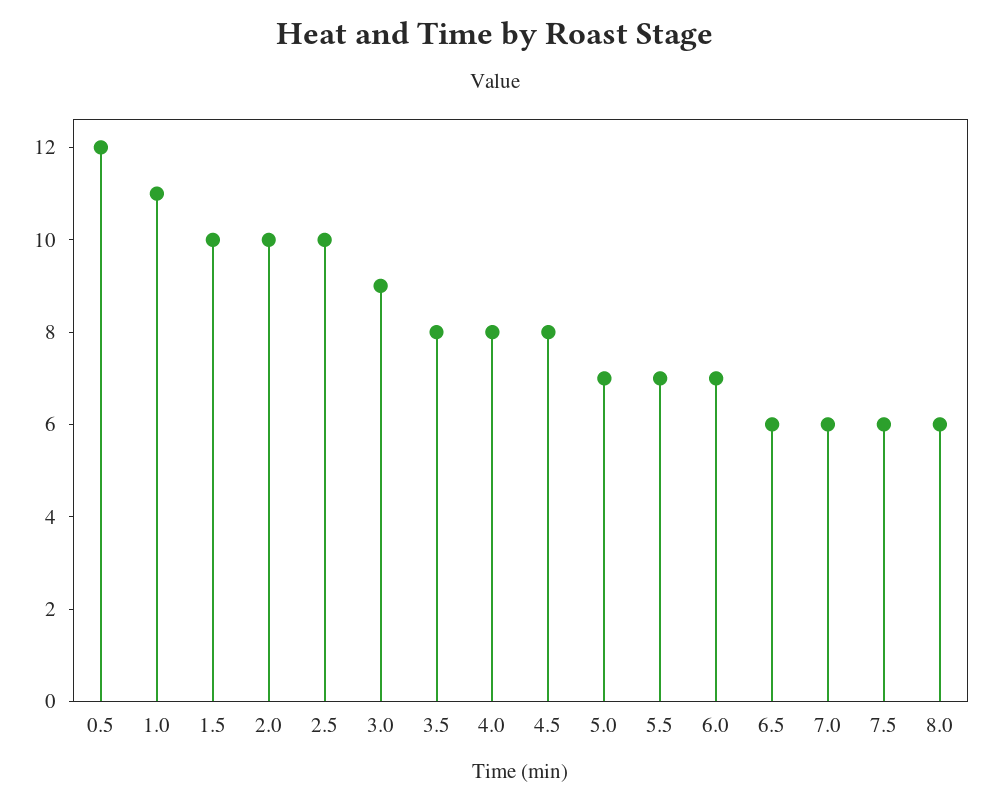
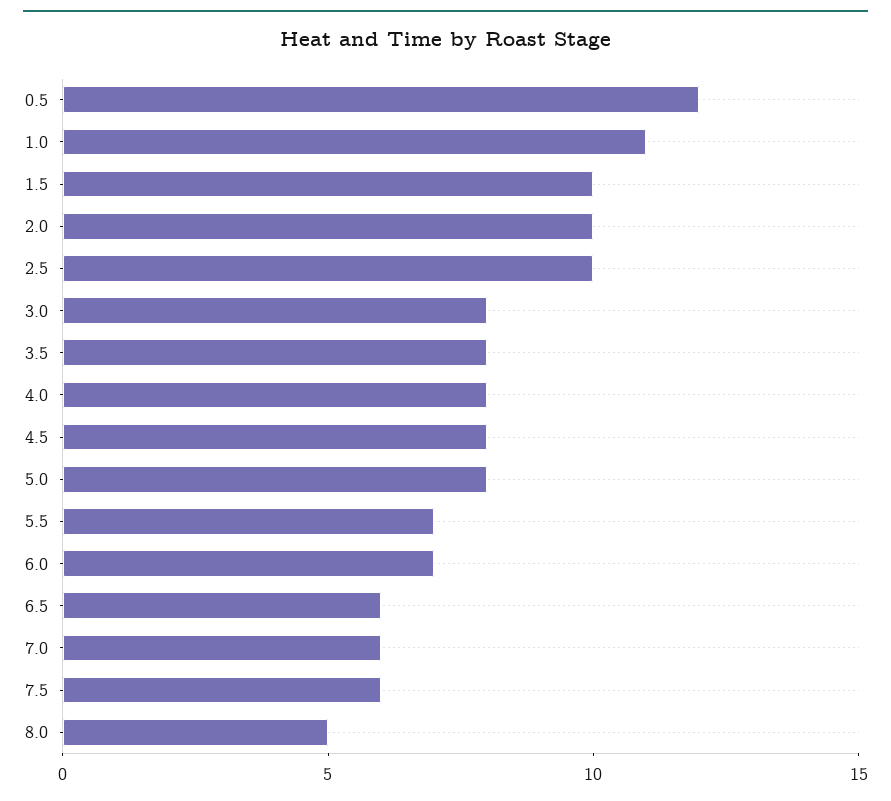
3.0: 9 -> 8
5.0: 7 -> 8
8.0: 6 -> 5

